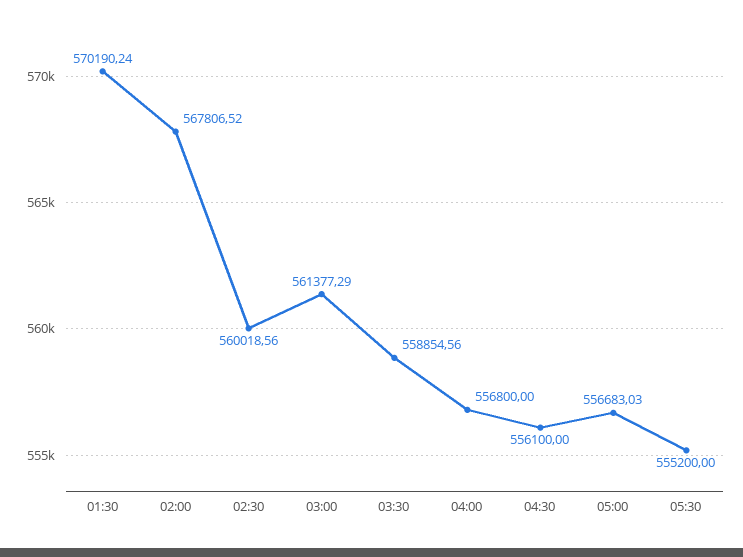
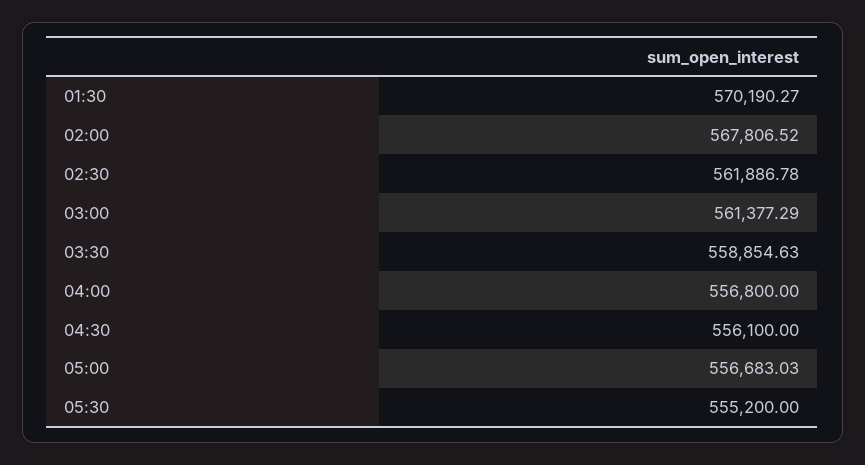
01:30: 570190.24 -> 570190.27
02:30: 560018.56 -> 561886.78
03:30: 558854.56 -> 558854.63

